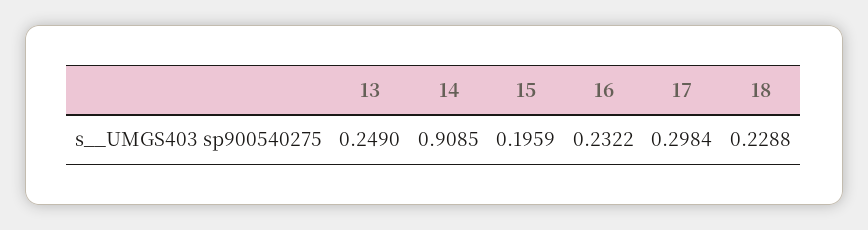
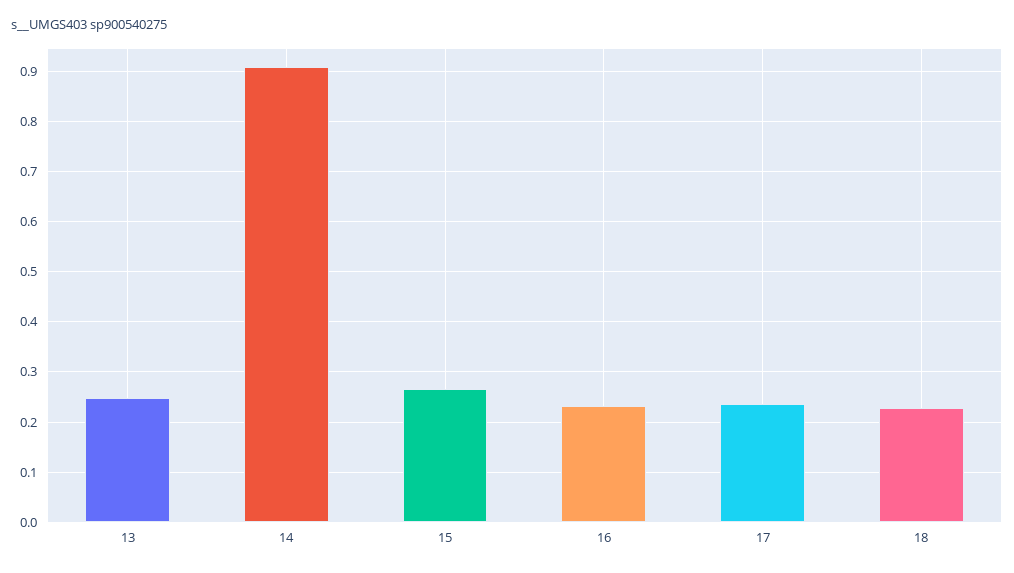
15: 0.1959 -> 0.26
17: 0.2984 -> 0.24

